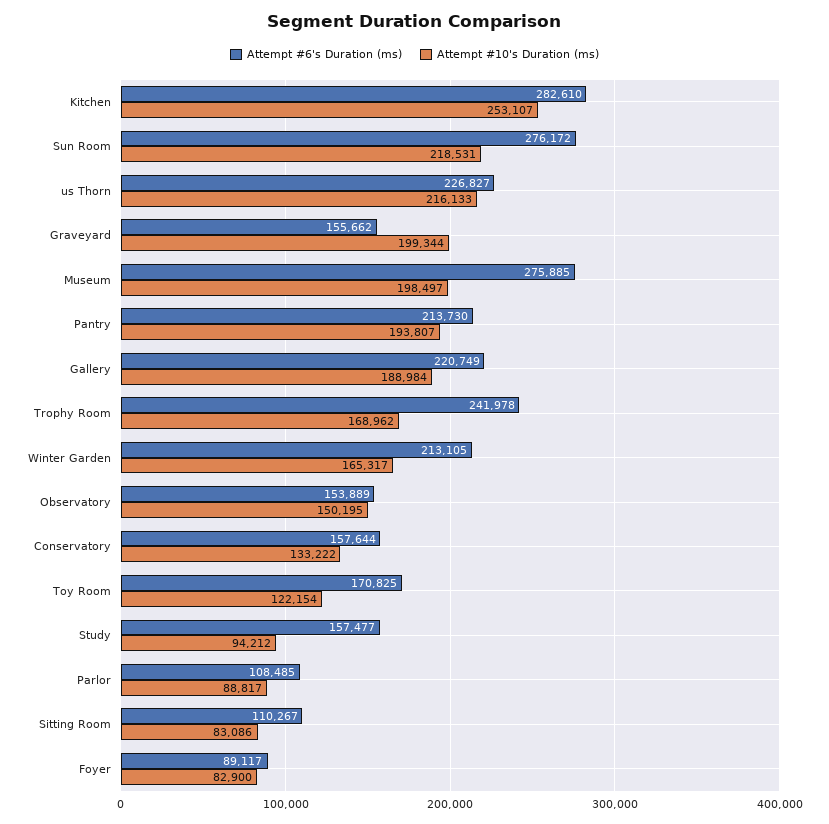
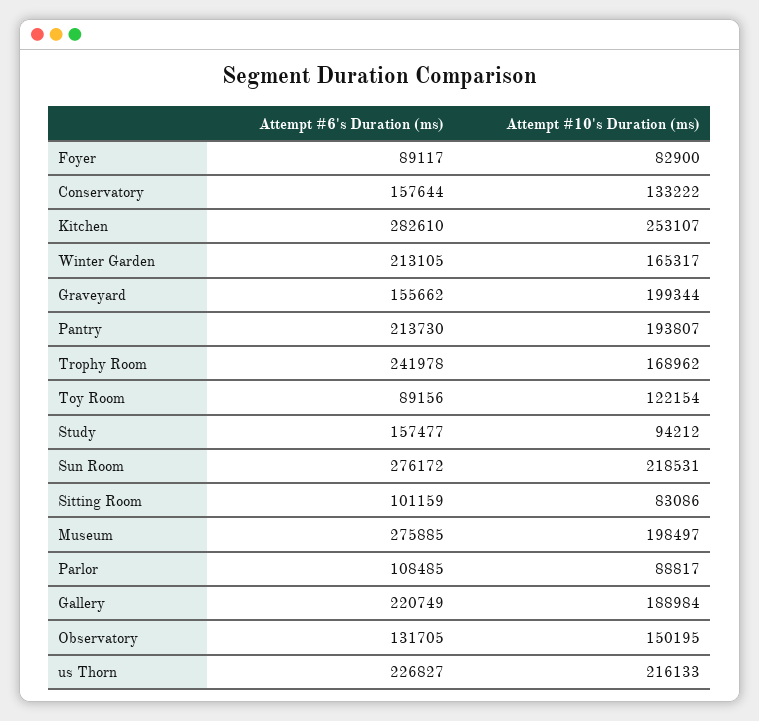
Attempt #6's Duration (ms), Observatory: 153889 -> 131705
Attempt #6's Duration (ms), Toy Room: 170825 -> 89156
Attempt #6's Duration (ms), Sitting Room: 110267 -> 101159

